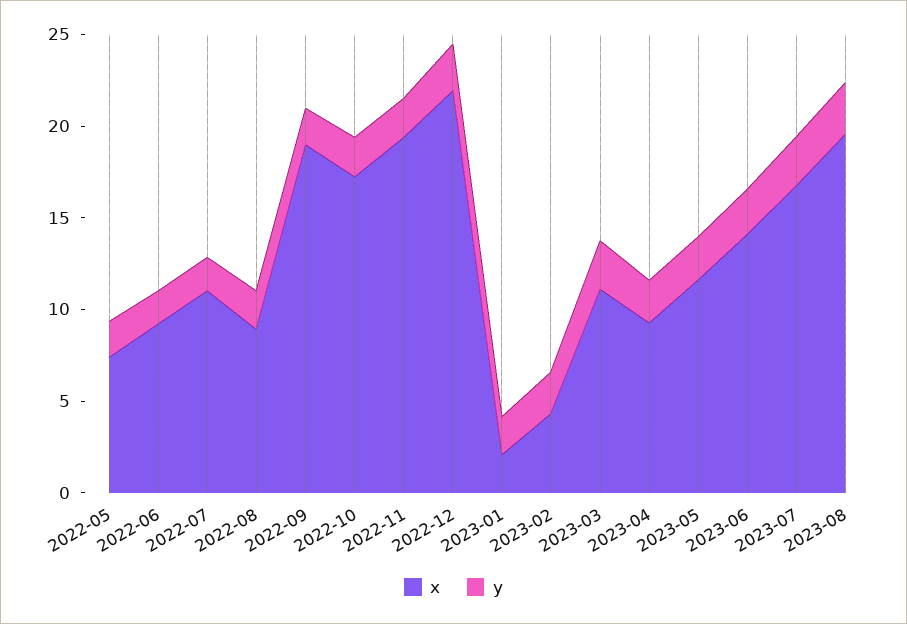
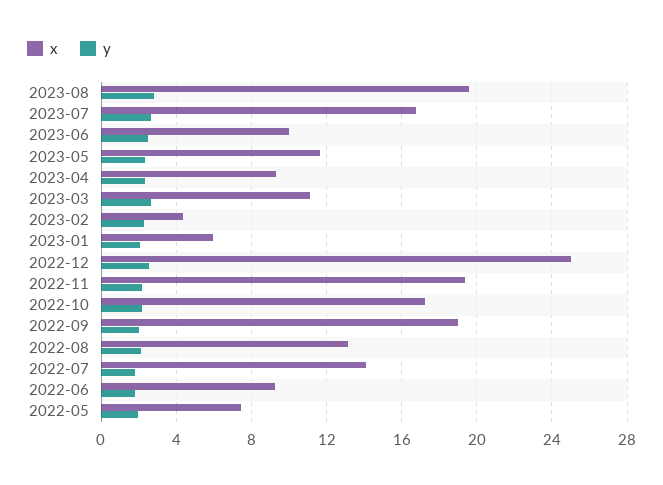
x, 2022-07: 11 -> 14
x, 2022-08: 9 -> 13
x, 2022-12: 22 -> 25
x, 2023-01: 2 -> 6
x, 2023-06: 14 -> 10

